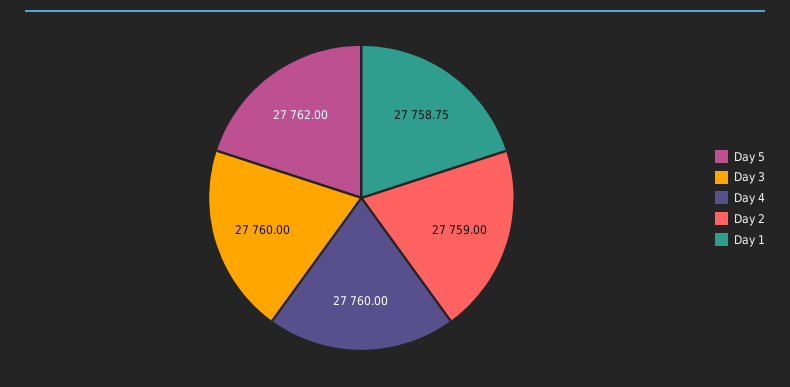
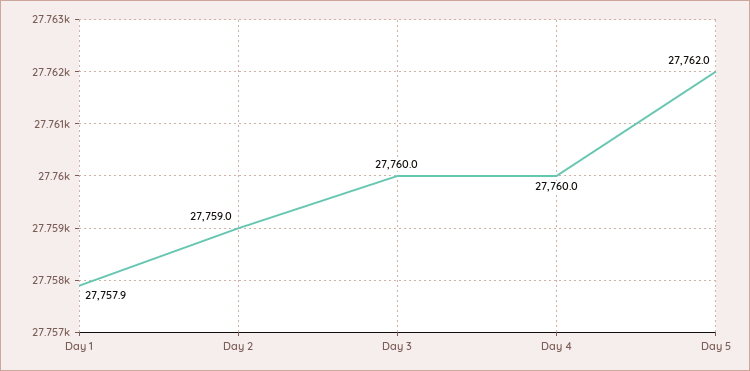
Day 1: 27758.75 -> 27757.9

